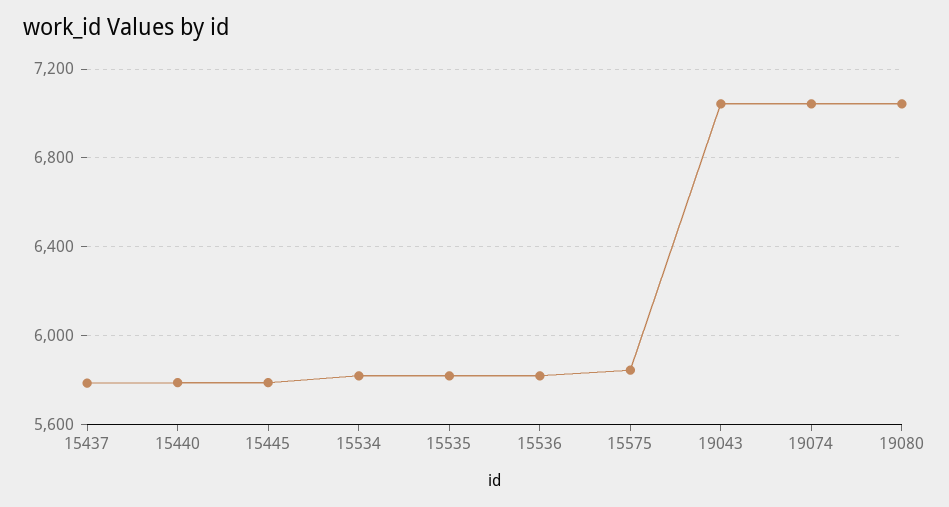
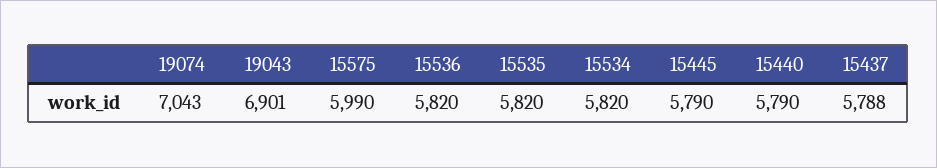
15575: 5850 -> 5990
19043: 7050 -> 6901
19080: 7050 -> none

